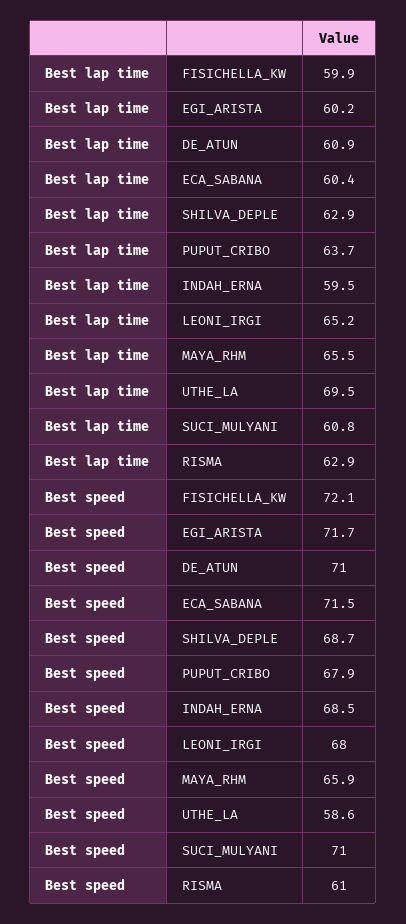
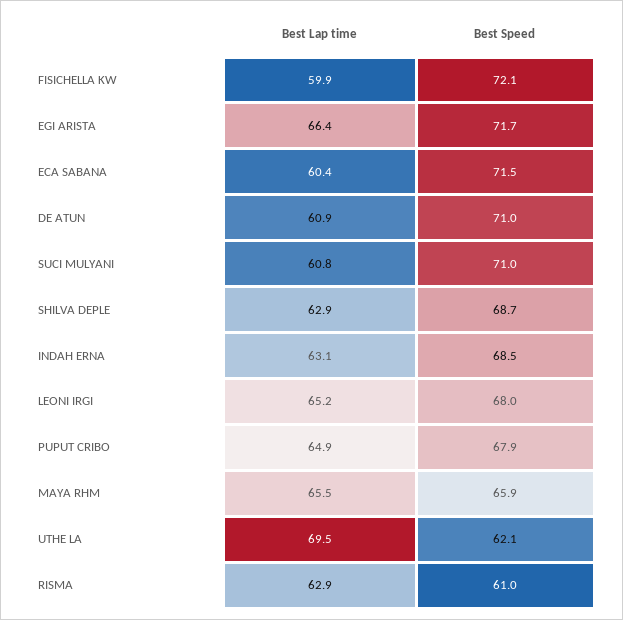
Best lap time, EGI_ARISTA: 60.2 -> 66.4
Best lap time, PUPUT_CRIBO: 63.7 -> 64.9
Best lap time, INDAH_ERNA: 59.5 -> 63.1
Best speed, UTHE_LA: 58.6 -> 62.1

